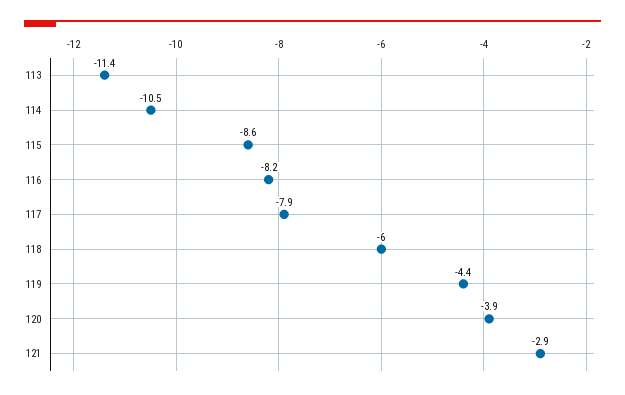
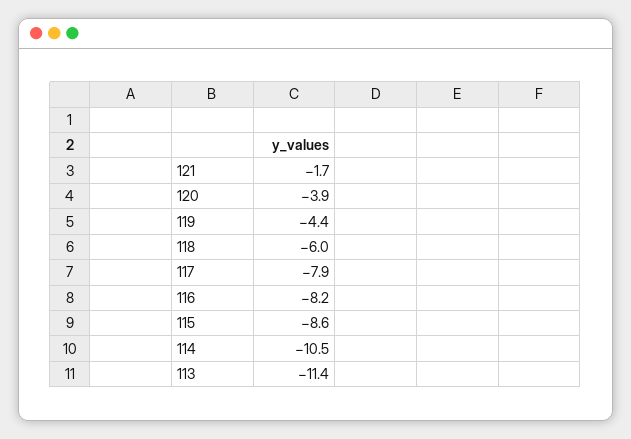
121: -2.9 -> -1.7

